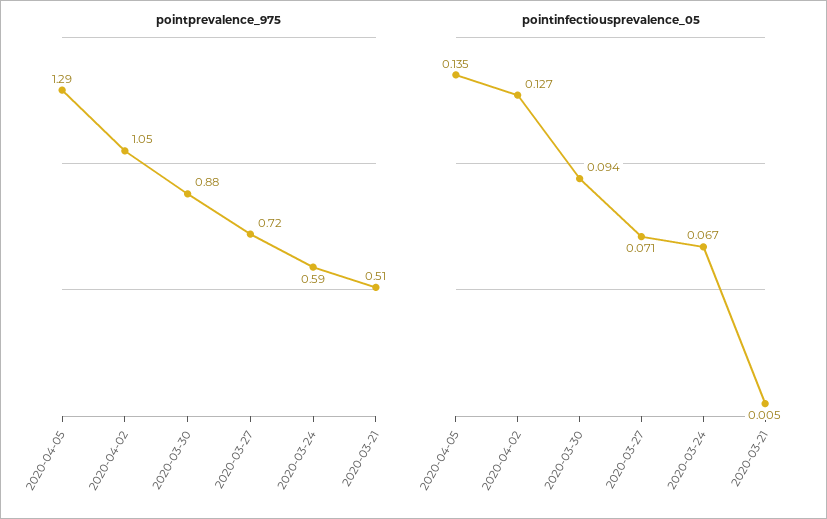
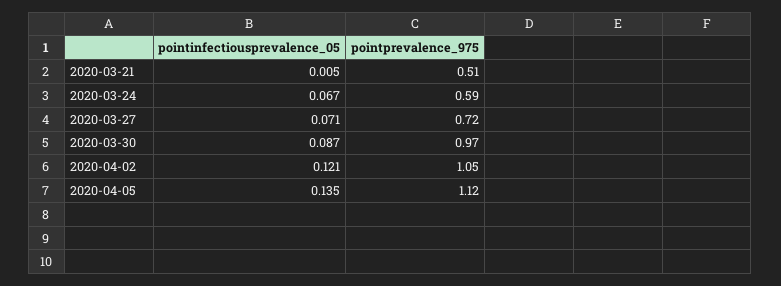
pointprevalence_975, 2020-04-05: 1.29 -> 1.12
pointprevalence_975, 2020-03-30: 0.88 -> 0.97
pointinfectiousprevalence_05, 2020-04-02: 0.127 -> 0.121
pointinfectiousprevalence_05, 2020-03-30: 0.094 -> 0.087

